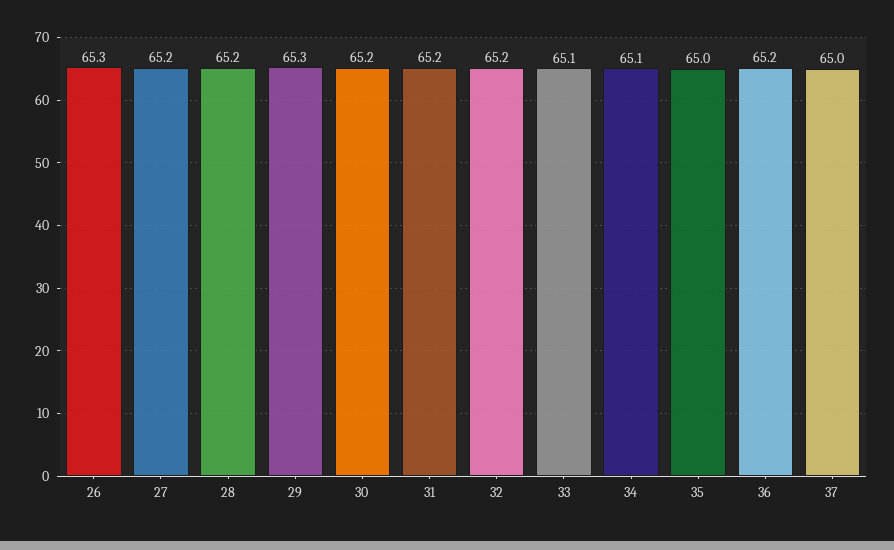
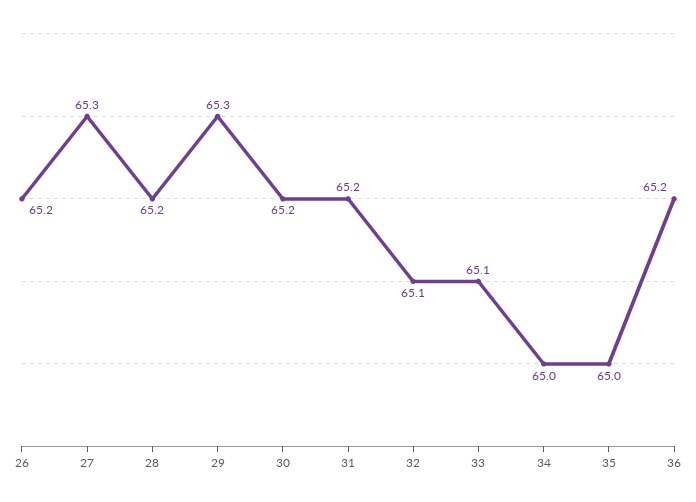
26: 65.3 -> 65.2
27: 65.2 -> 65.3
32: 65.2 -> 65.1
34: 65.1 -> 65
37: 65 -> none

